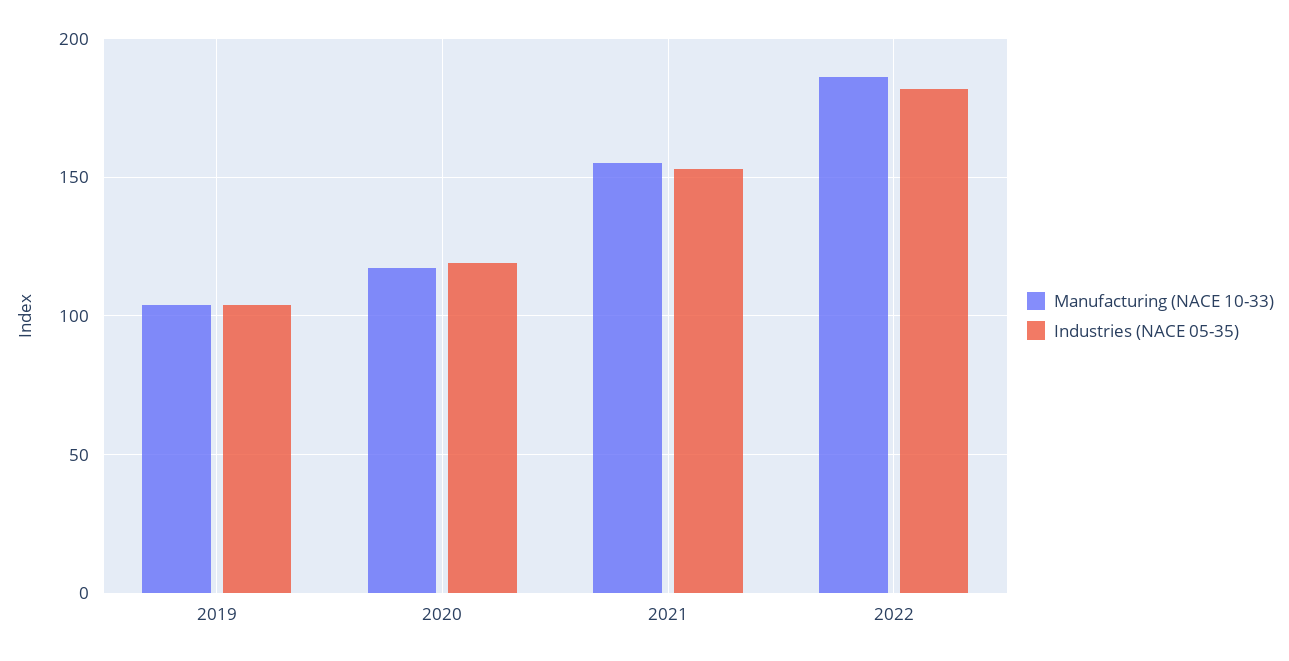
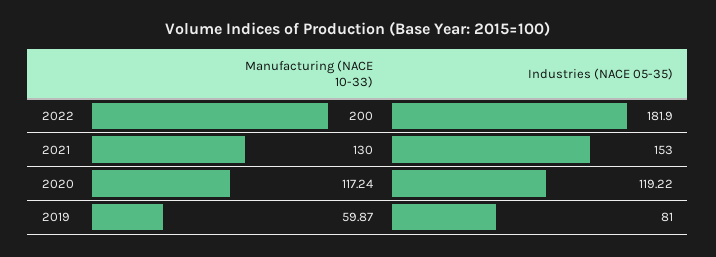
Manufacturing (NACE 10-33), 2019: 105 -> 59.87
Industries (NACE 05-35), 2019: 105 -> 81
Manufacturing (NACE 10-33), 2021: 155 -> 130
Manufacturing (NACE 10-33), 2022: 185 -> 200

